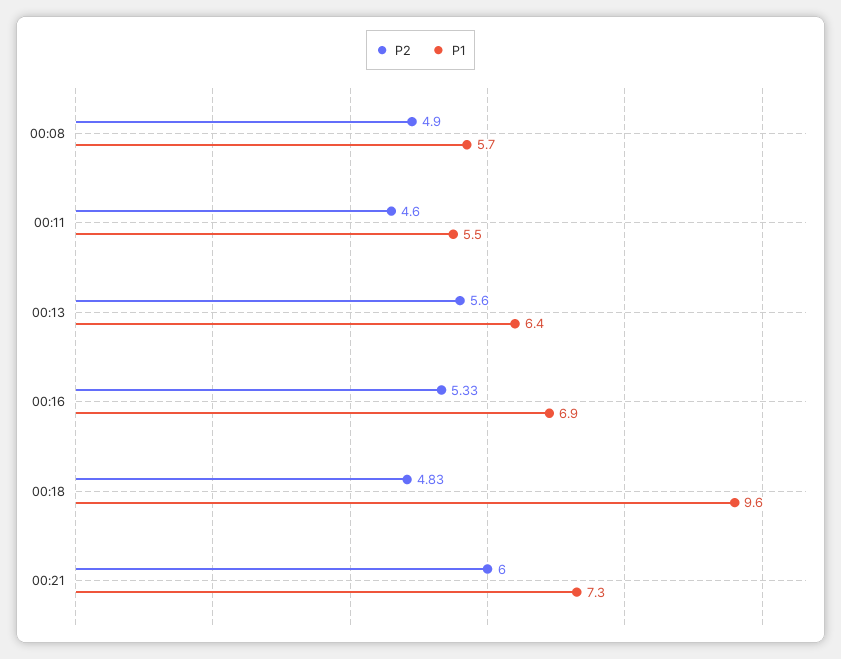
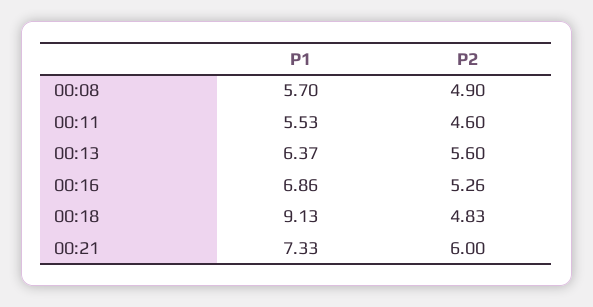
P2, 00:16: 5.33 -> 5.26
P1, 00:18: 9.6 -> 9.13

